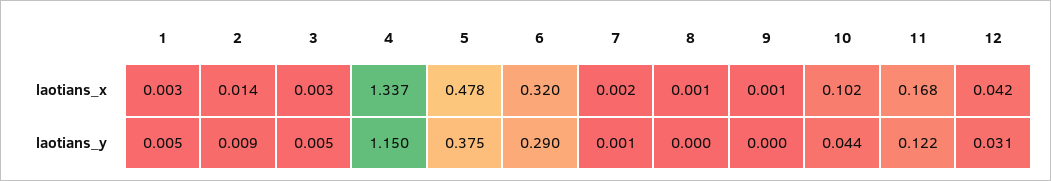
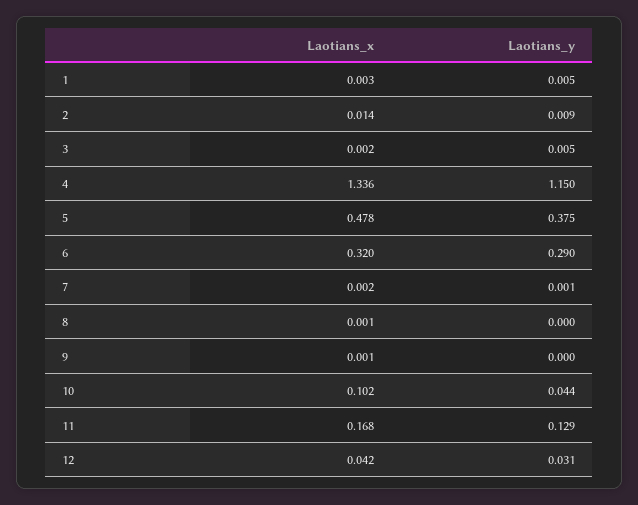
3, laotians_x: 0.003 -> 0.002
4, laotians_x: 1.337 -> 1.336
11, laotians_y: 0.122 -> 0.129

